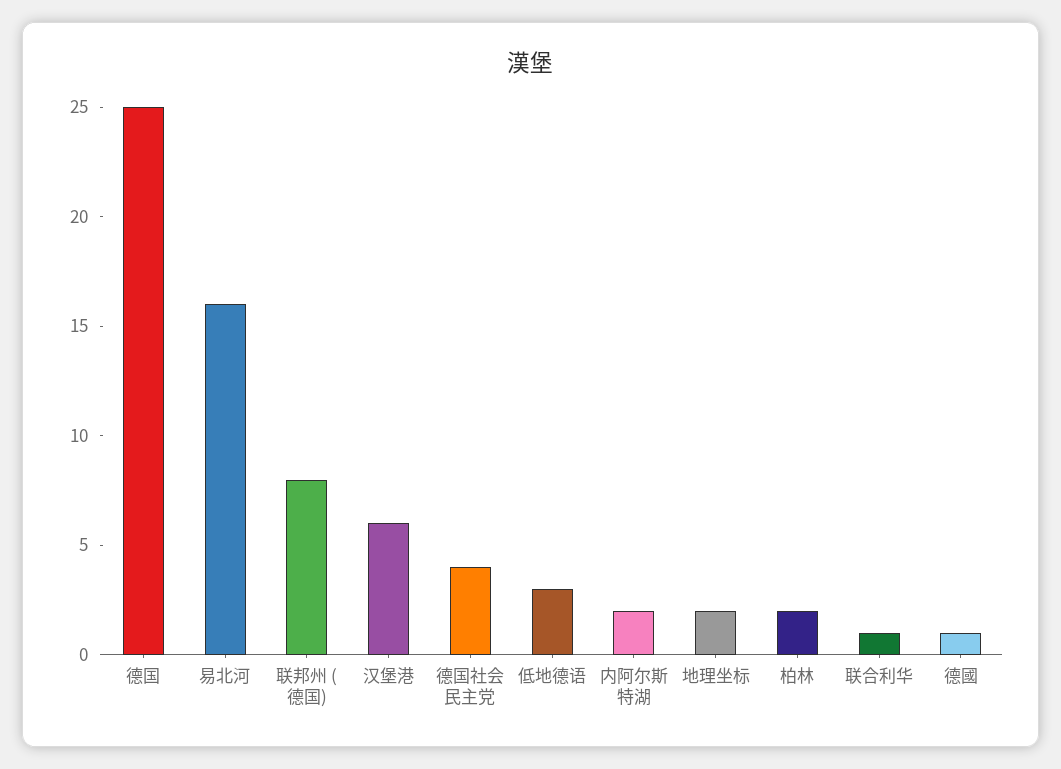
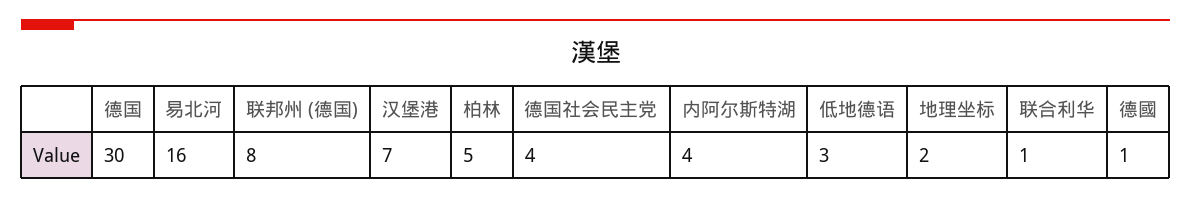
德国: 25 -> 30
汉堡港: 6 -> 7
内阿尔斯特湖: 2 -> 4
柏林: 2 -> 5

